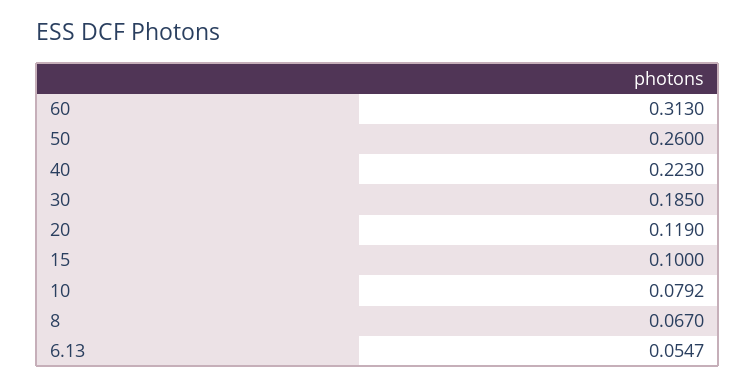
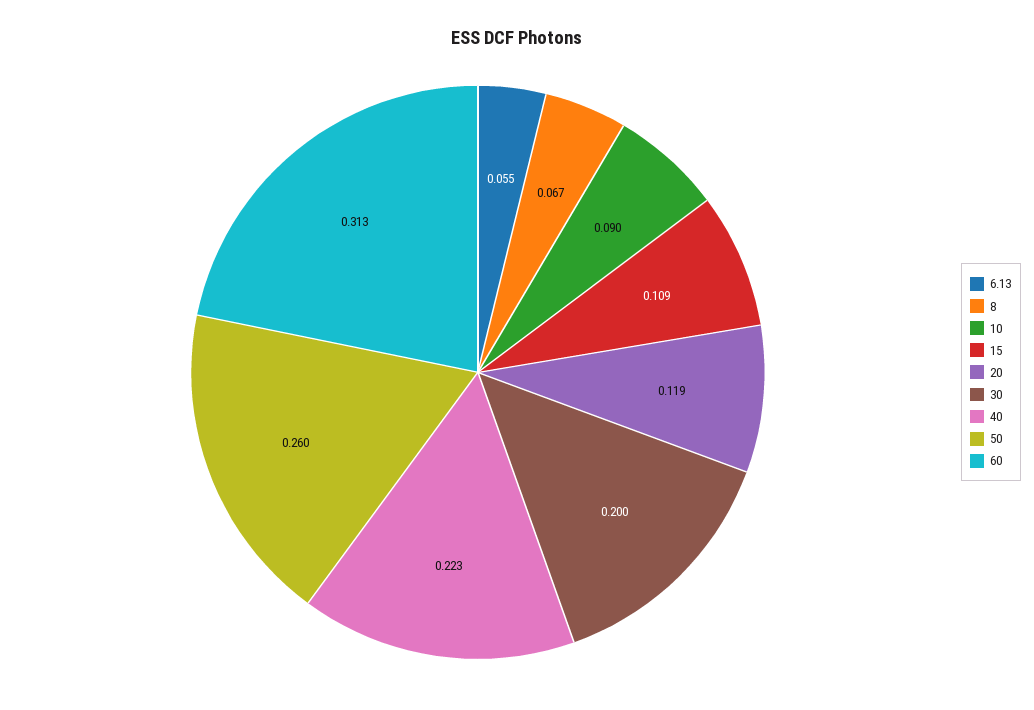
30: 0.185 -> 0.2
15: 0.1 -> 0.109
10: 0.0792 -> 0.09

